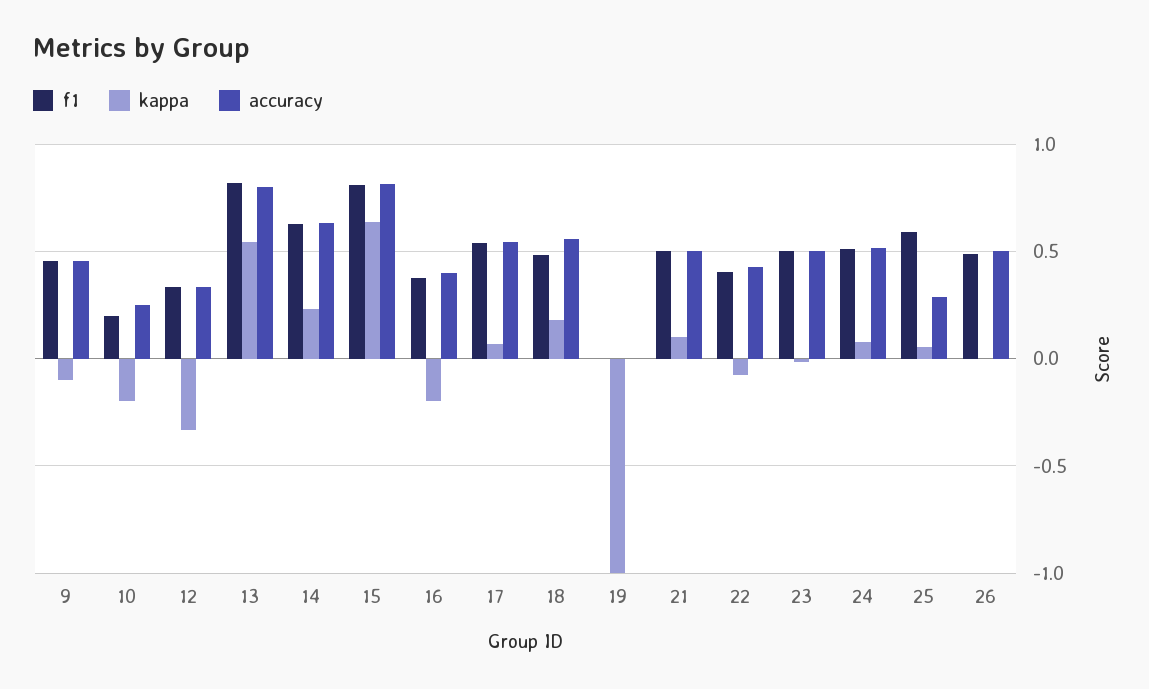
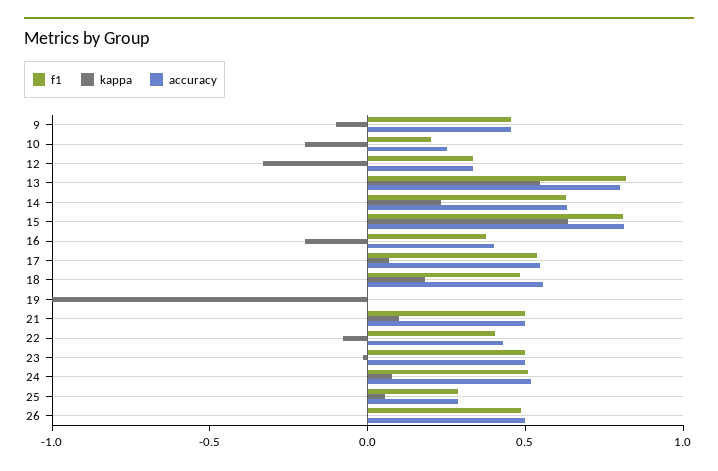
f1, 25: 0.6 -> 0.3

